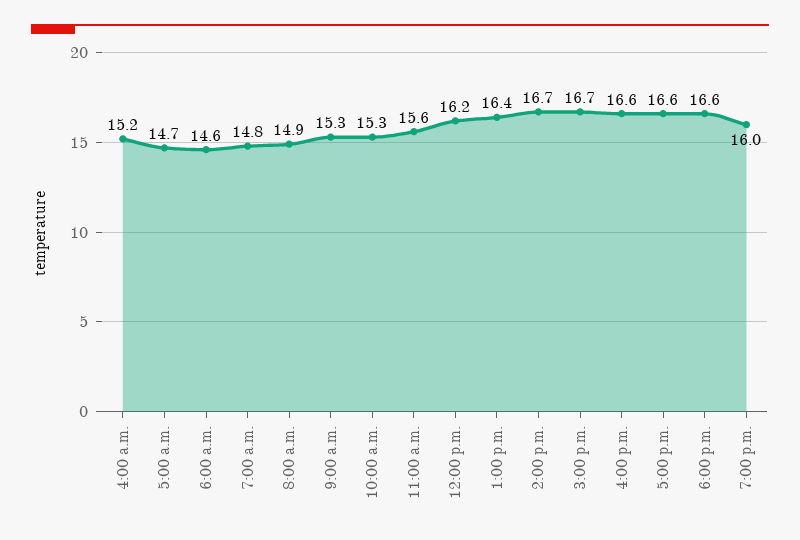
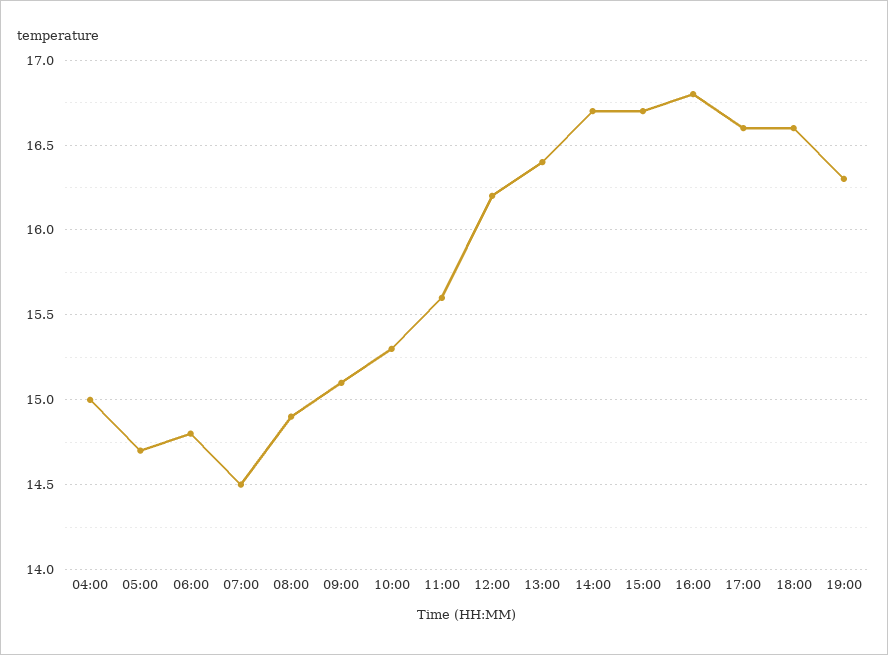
4:00 a.m.: 15.2 -> 15
6:00 a.m.: 14.6 -> 14.8
7:00 a.m.: 14.8 -> 14.5
9:00 a.m.: 15.3 -> 15.1
4:00 p.m.: 16.6 -> 16.8
7:00 p.m.: 16 -> 16.3

